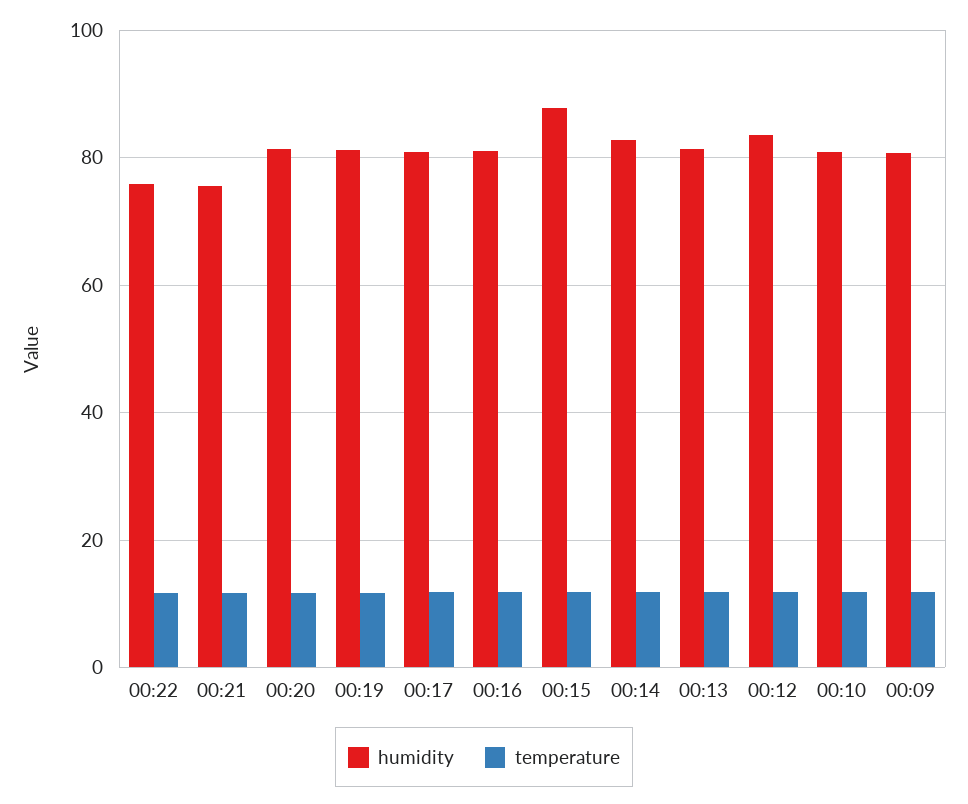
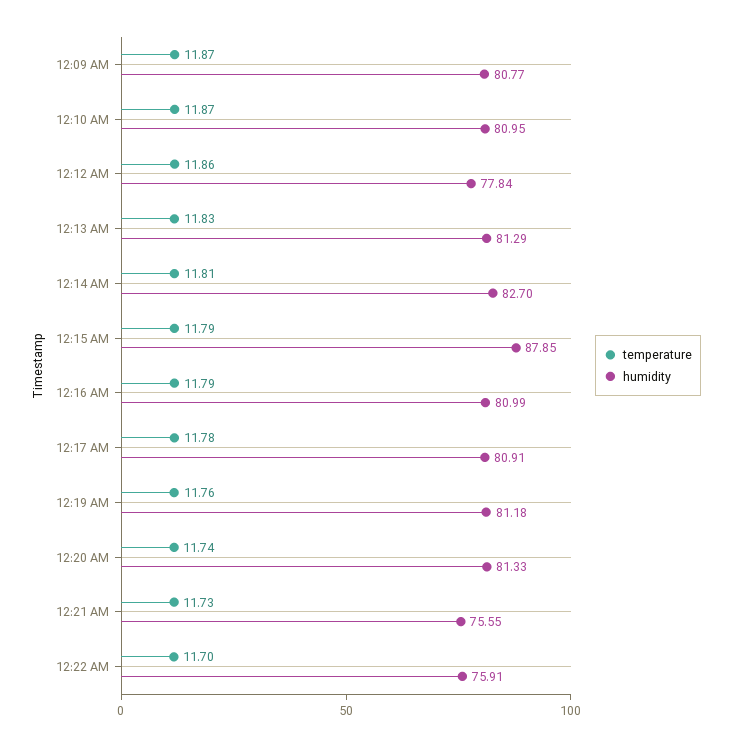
humidity, 00:12: 84 -> 77.84

